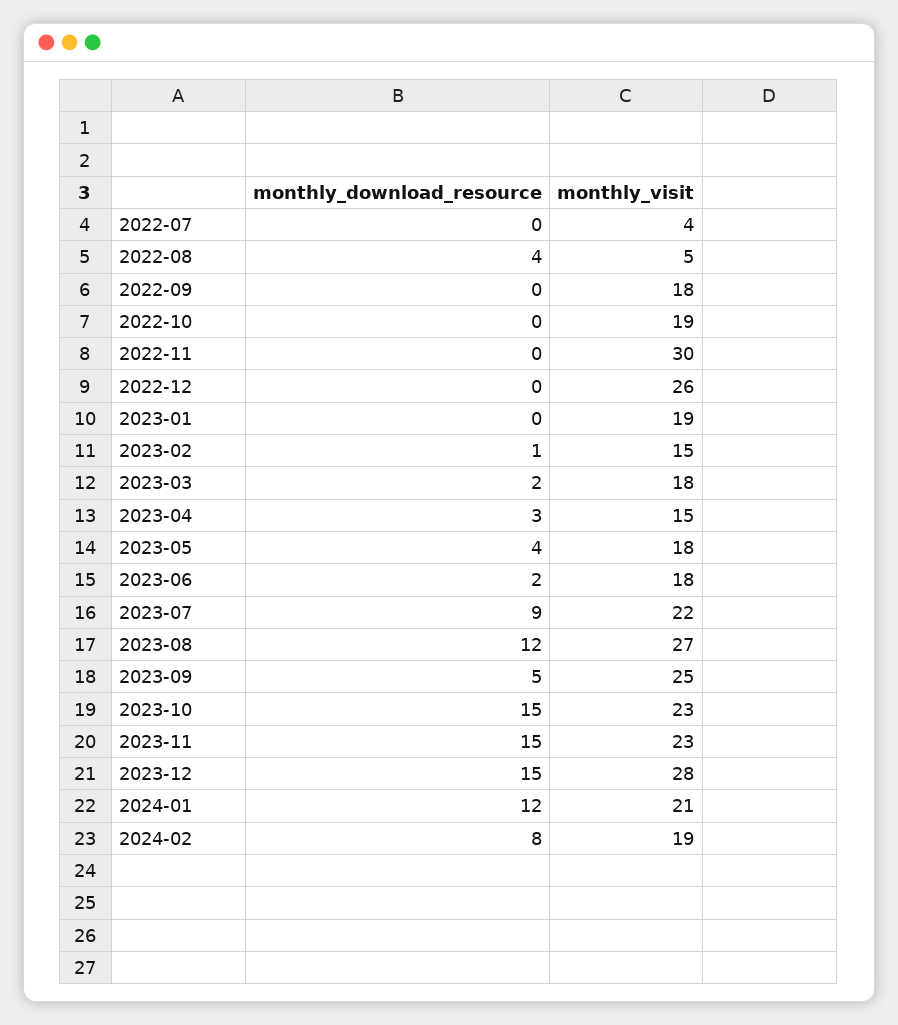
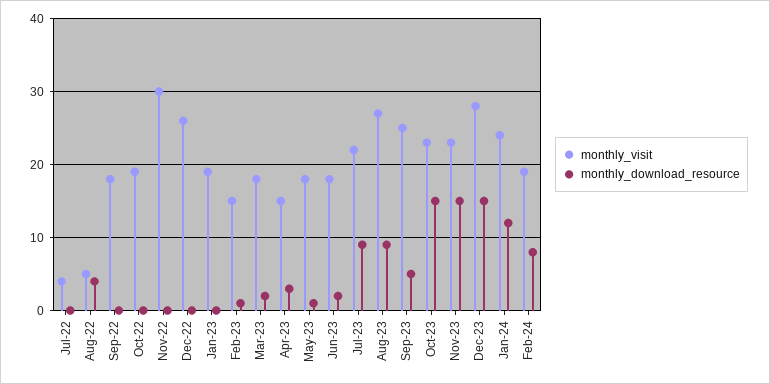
monthly_download_resource, 2023-05: 4 -> 1
monthly_download_resource, 2023-08: 12 -> 9
monthly_visit, 2024-01: 21 -> 24

